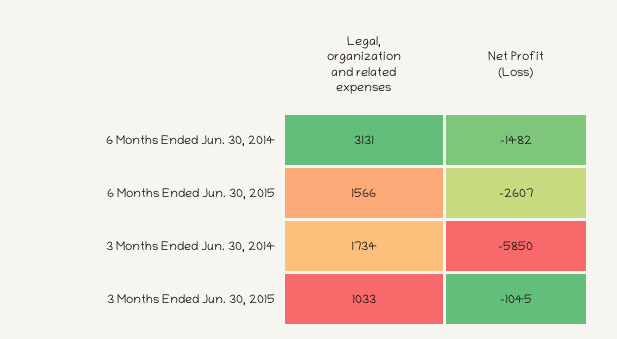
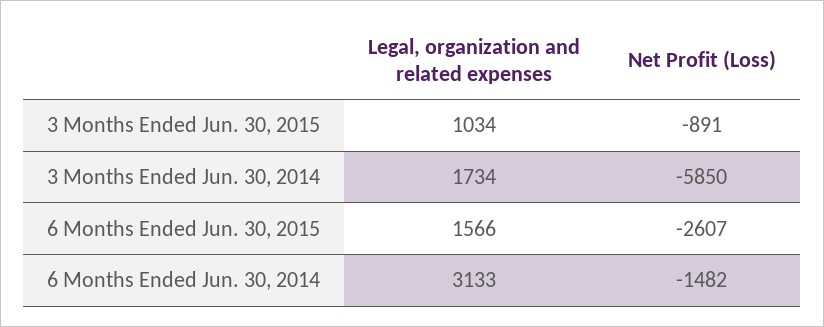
Legal, organization and related expenses, 6 Months Ended Jun. 30, 2014: 3131 -> 3133
Legal, organization and related expenses, 3 Months Ended Jun. 30, 2015: 1033 -> 1034
Net Profit (Loss), 3 Months Ended Jun. 30, 2015: -1045 -> -891

